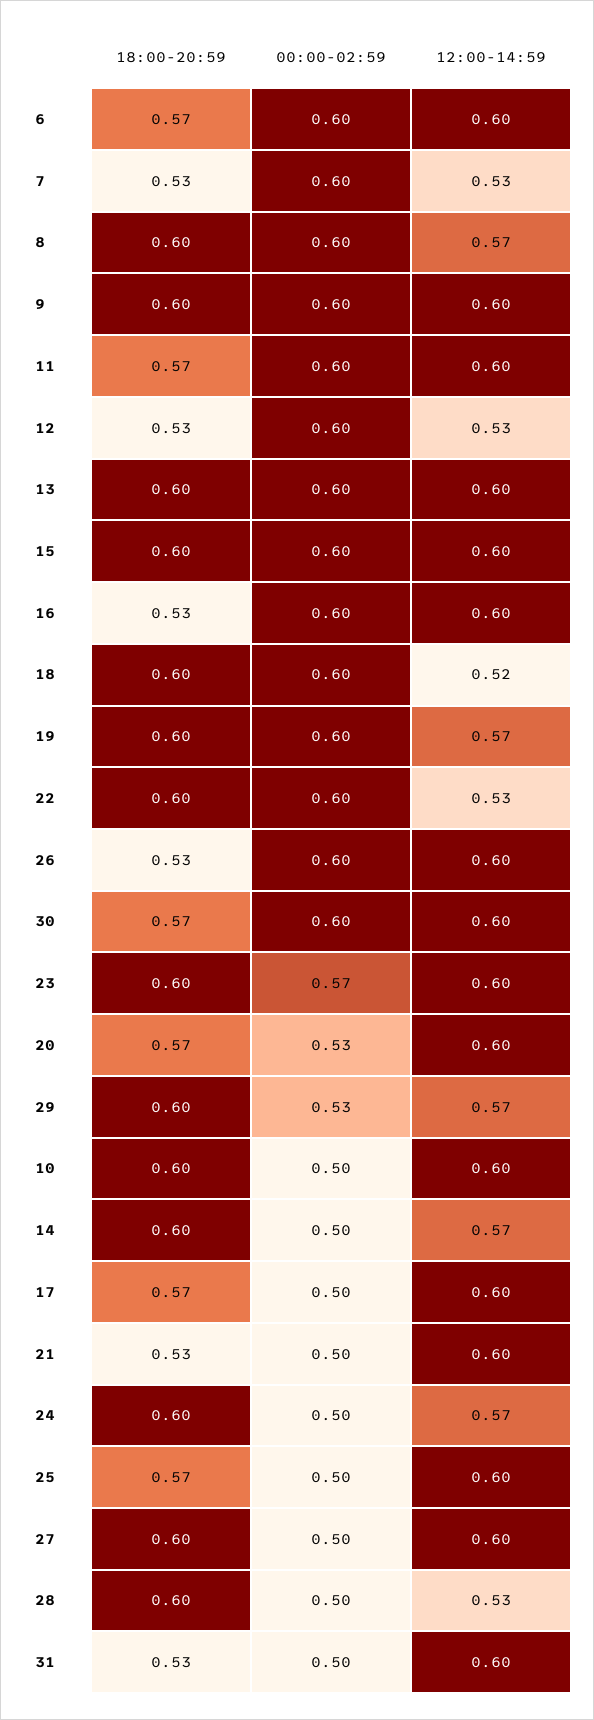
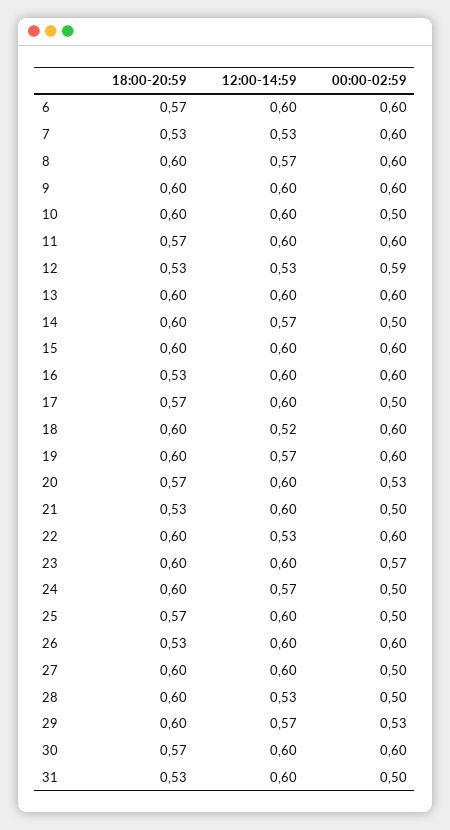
00:00-02:59, 12: 0.6 -> 0.59

